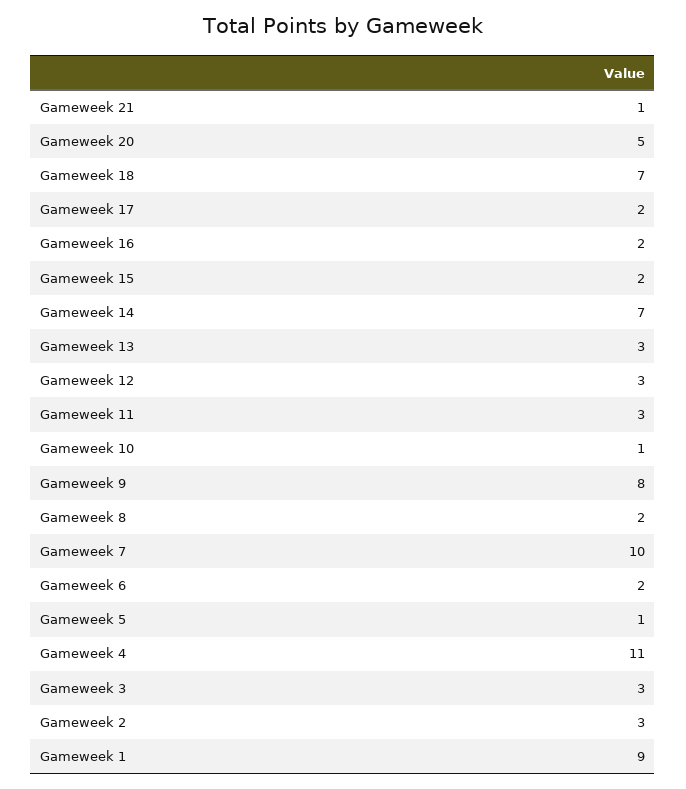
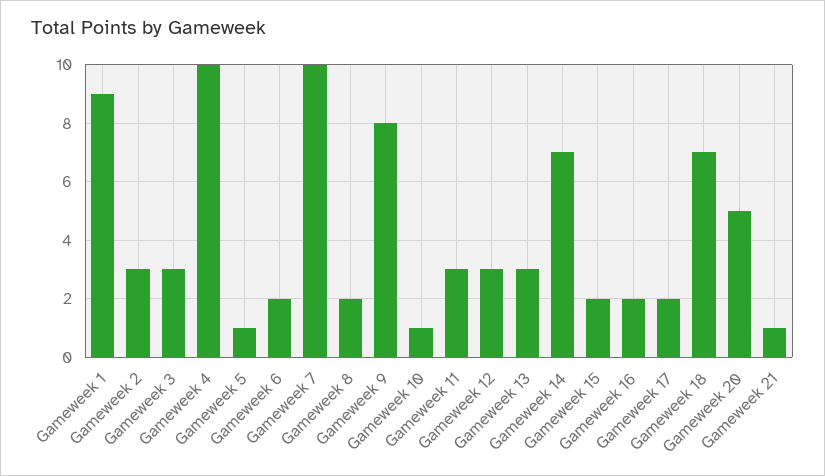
Gameweek 4: 11 -> 10

